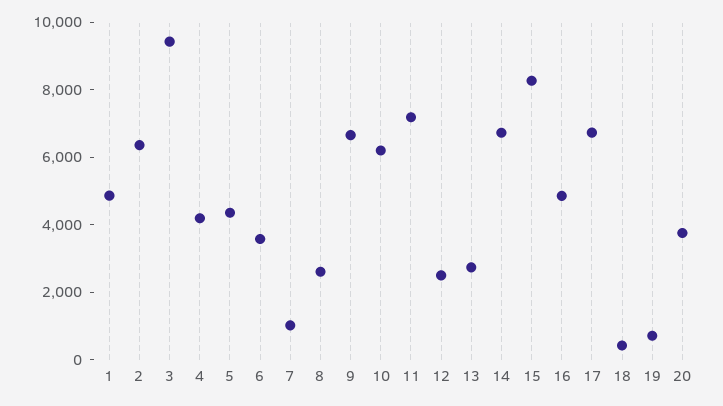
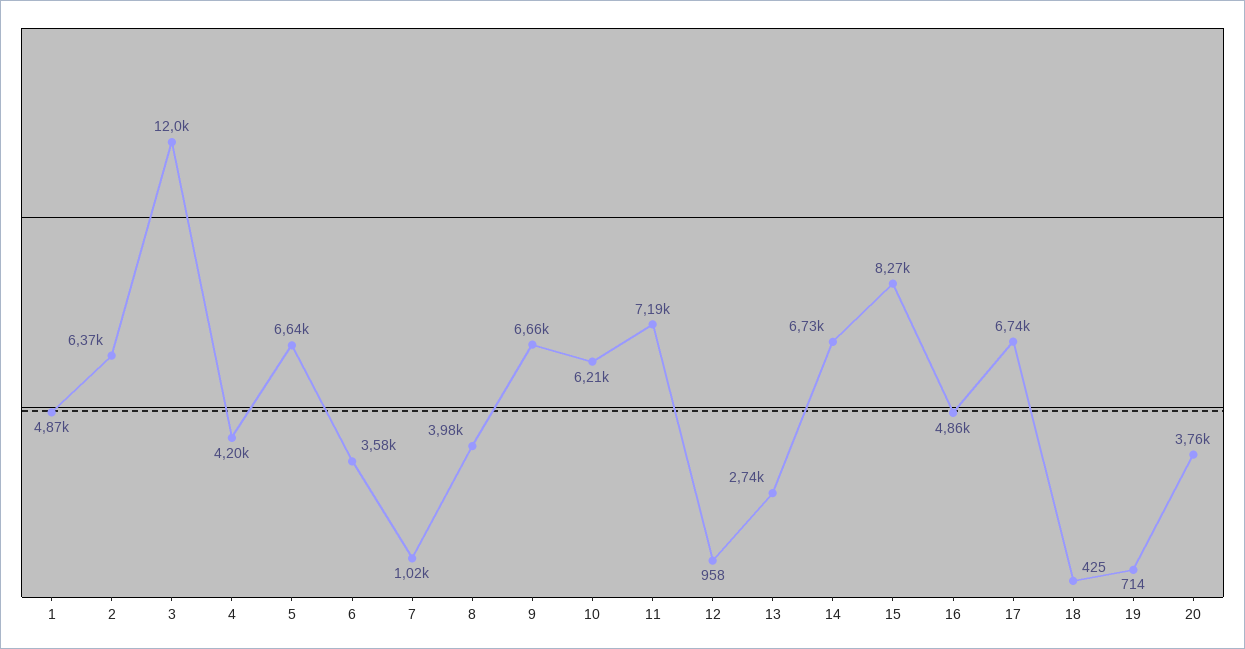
3: 9500 -> 12000
5: 4500 -> 6640
8: 2500 -> 3980
12: 2500 -> 958

